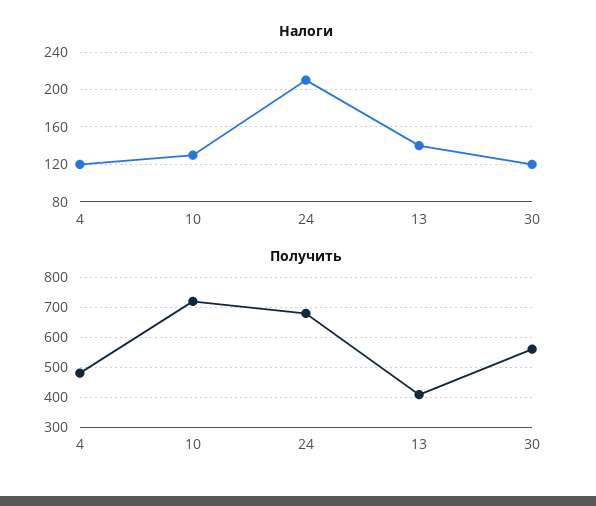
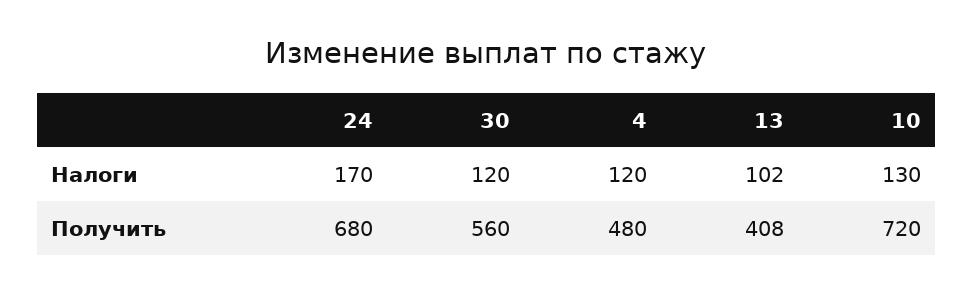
Налоги, 24: 210 -> 170
Налоги, 13: 140 -> 102

